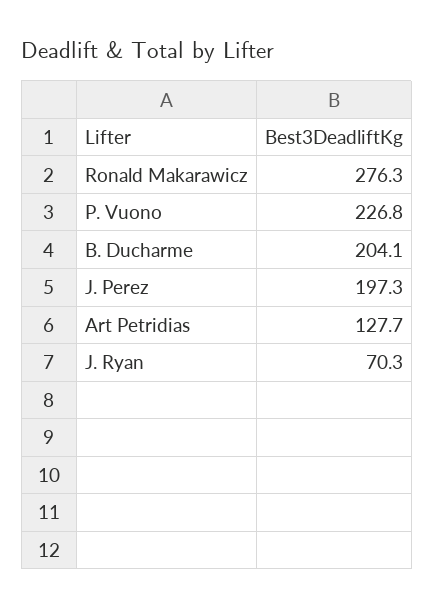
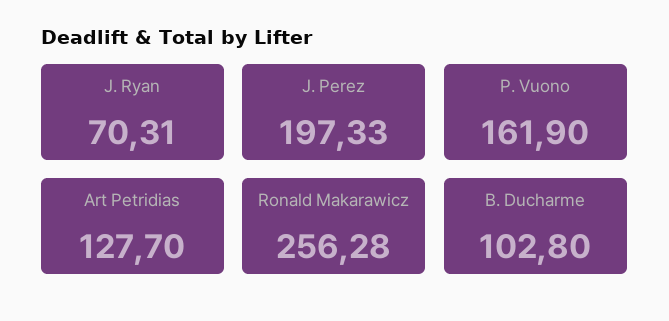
Ronald Makarawicz: 276.3 -> 256.28
P. Vuono: 226.8 -> 161.9
B. Ducharme: 204.1 -> 102.8

